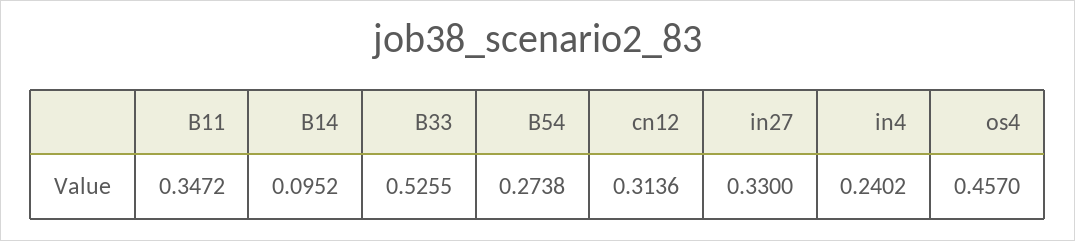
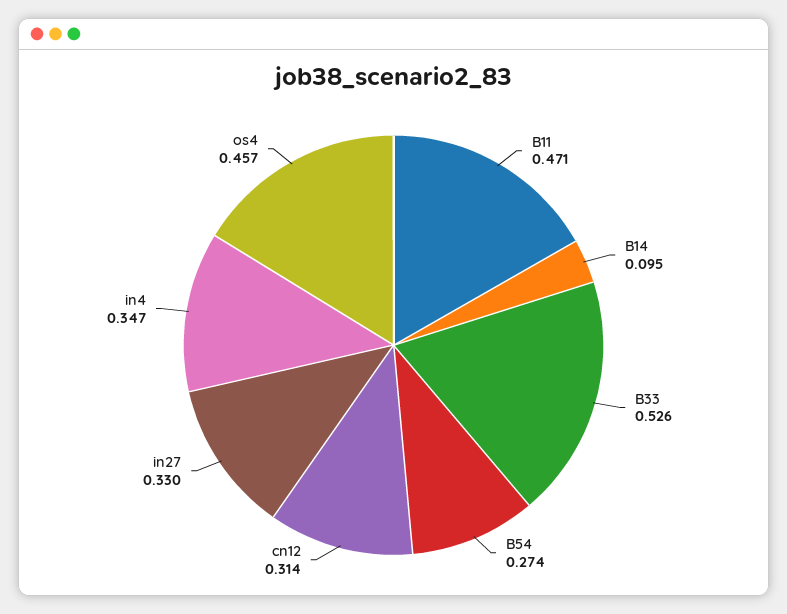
B11: 0.3472 -> 0.471
in4: 0.2402 -> 0.347

